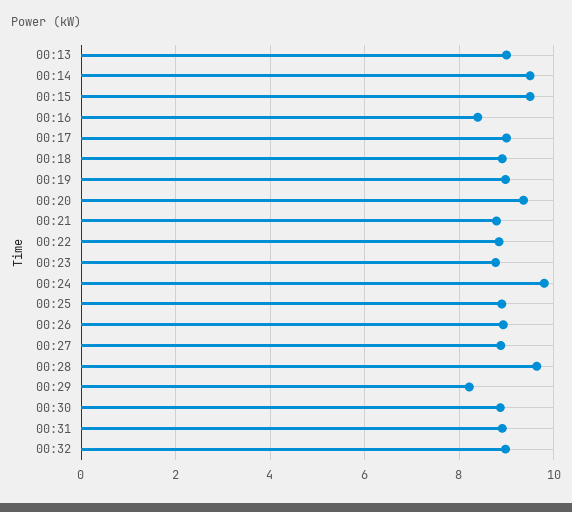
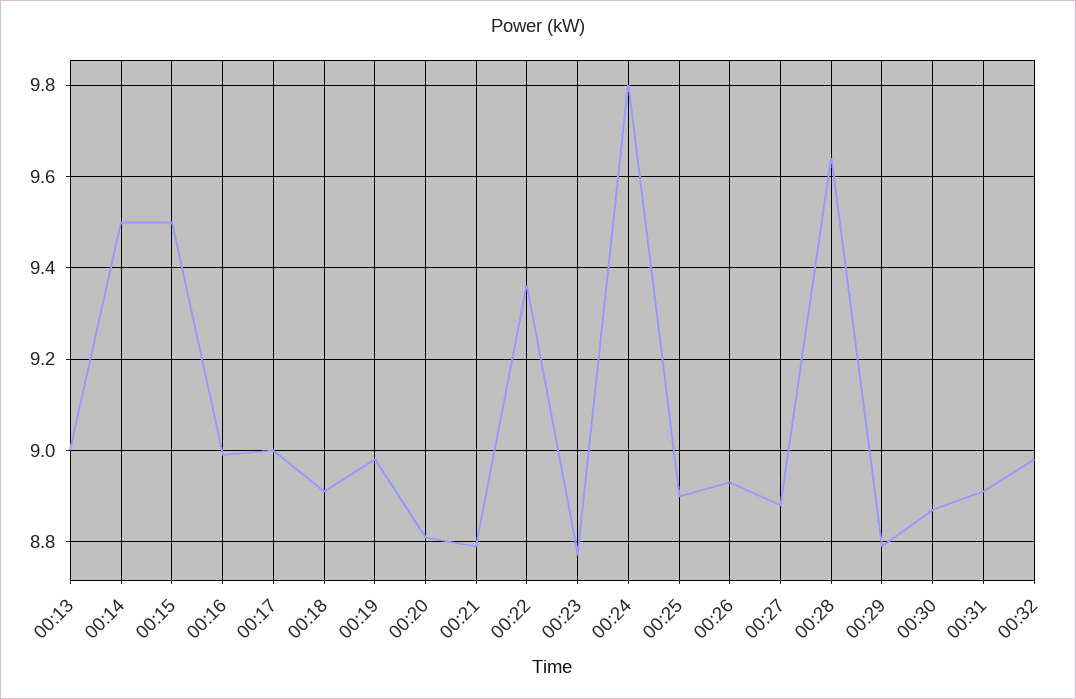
00:16: 8.4 -> 9
00:20: 9.4 -> 8.8
00:22: 8.8 -> 9.35
00:29: 8.2 -> 8.8

